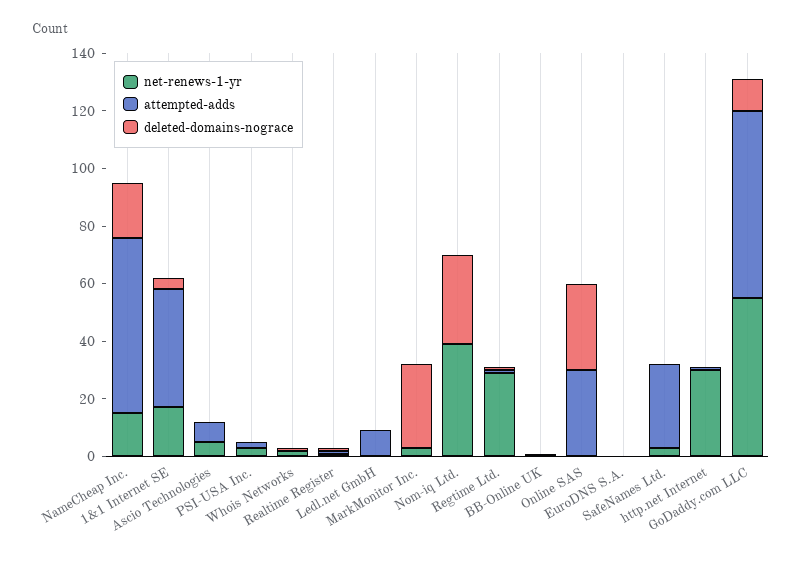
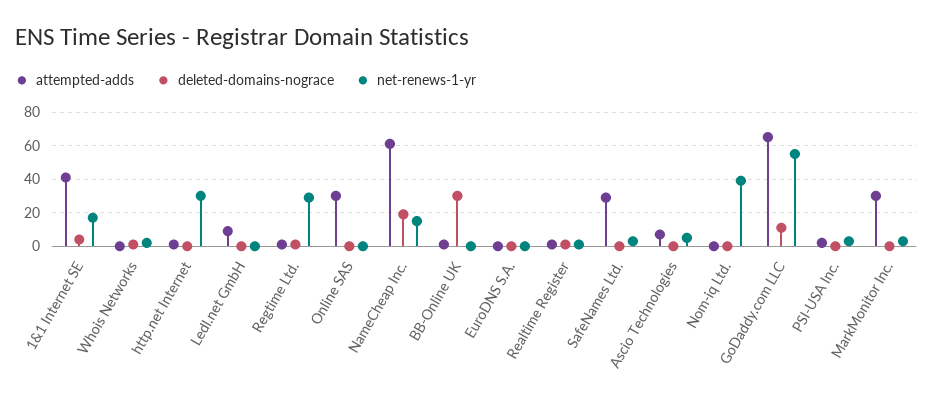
attempted-adds, MarkMonitor Inc.: 0 -> 30
deleted-domains-nograce, MarkMonitor Inc.: 30 -> 0
deleted-domains-nograce, Nom-iq Ltd.: 30 -> 0
deleted-domains-nograce, BB-Online UK: 0 -> 30
deleted-domains-nograce, Online SAS: 30 -> 0

